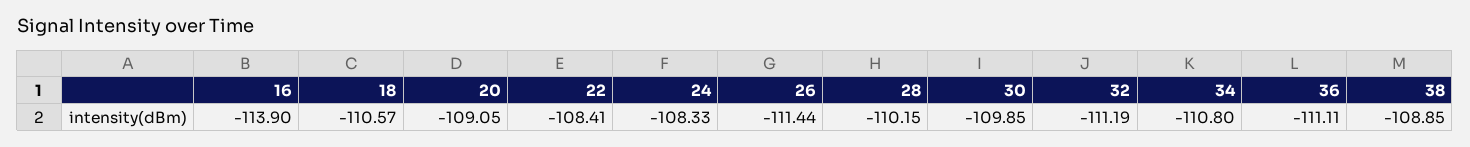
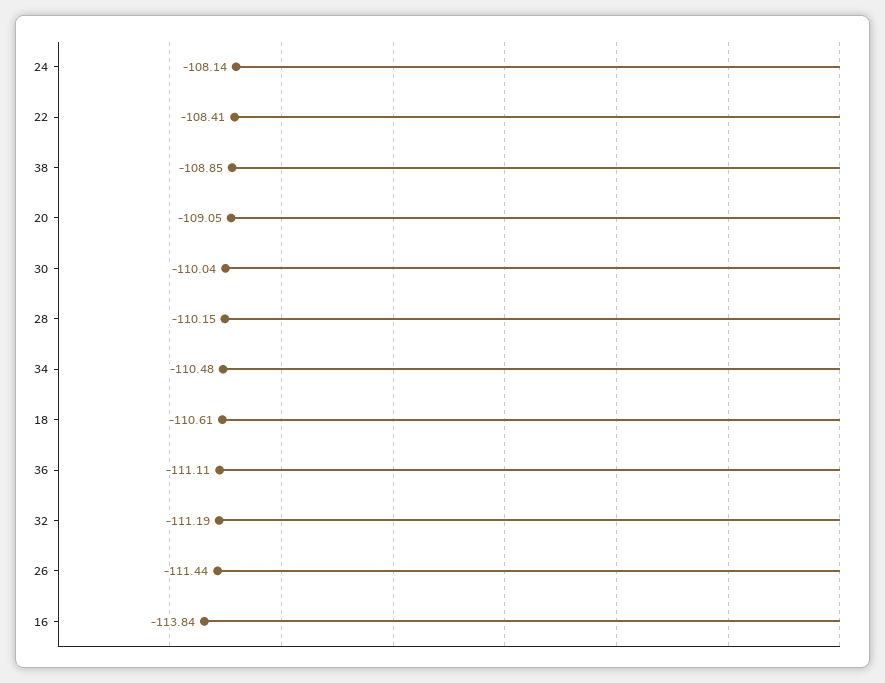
16: -113.9 -> -113.84
18: -110.57 -> -110.61
24: -108.33 -> -108.14
30: -109.85 -> -110.04
34: -110.8 -> -110.48

